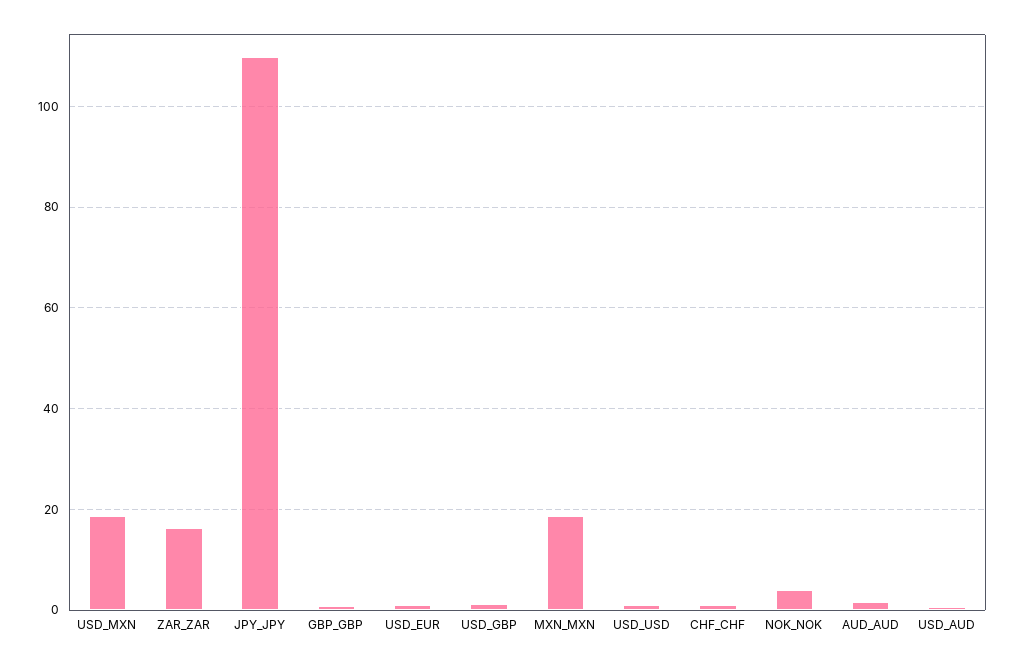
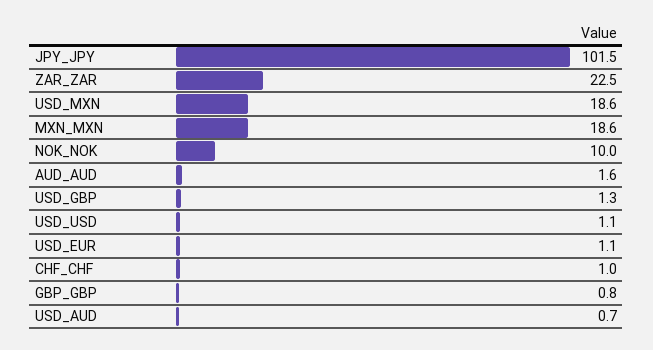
ZAR_ZAR: 16 -> 22.5
JPY_JPY: 110 -> 101.5
NOK_NOK: 4 -> 10

